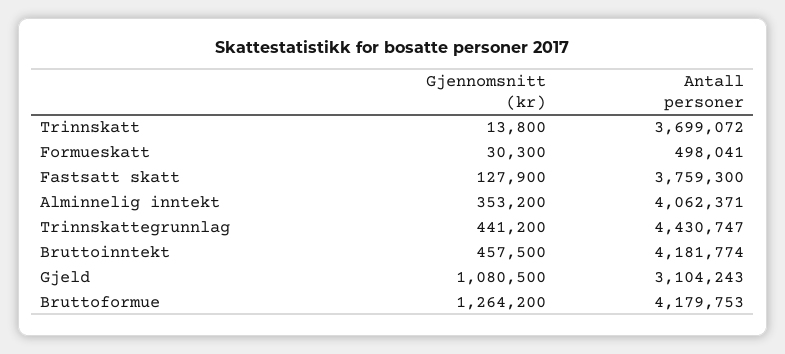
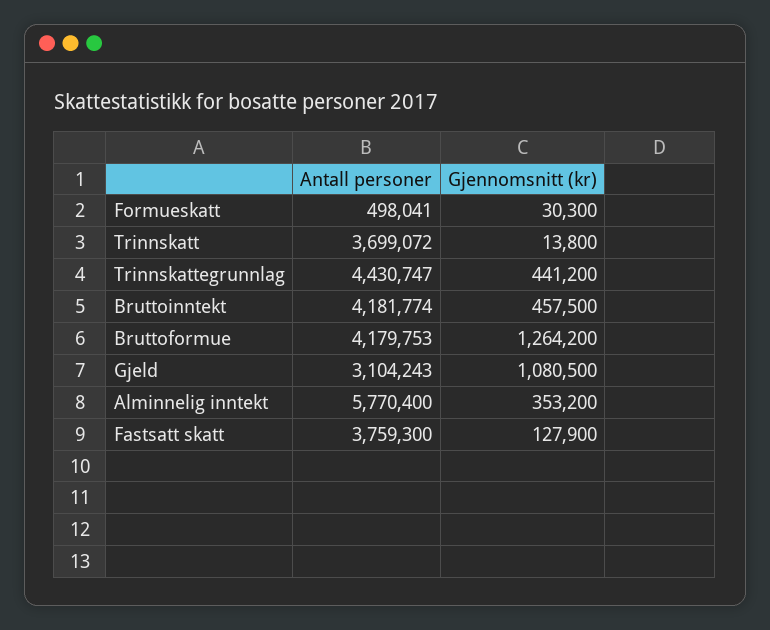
Antall personer, Alminnelig inntekt: 4062371 -> 5770400

